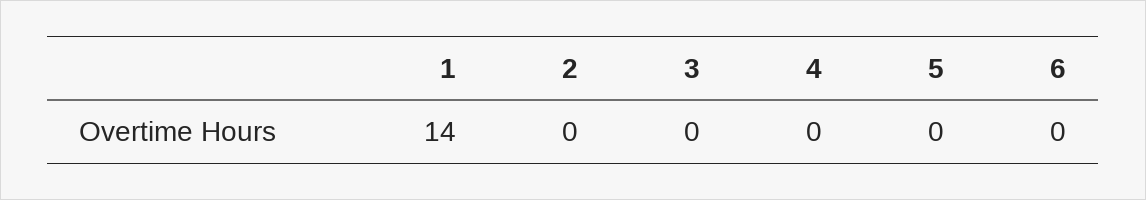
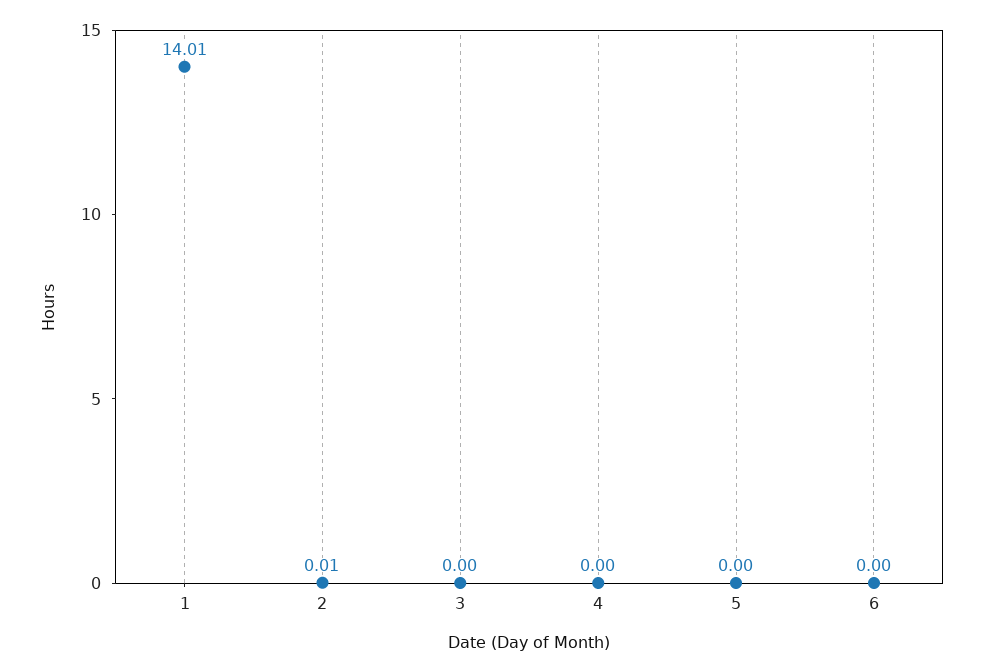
1: 14 -> 14.01
2: 0 -> 0.01

